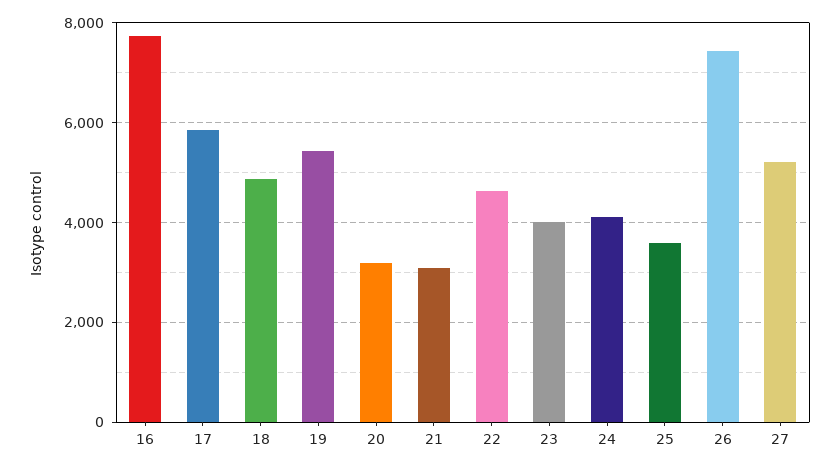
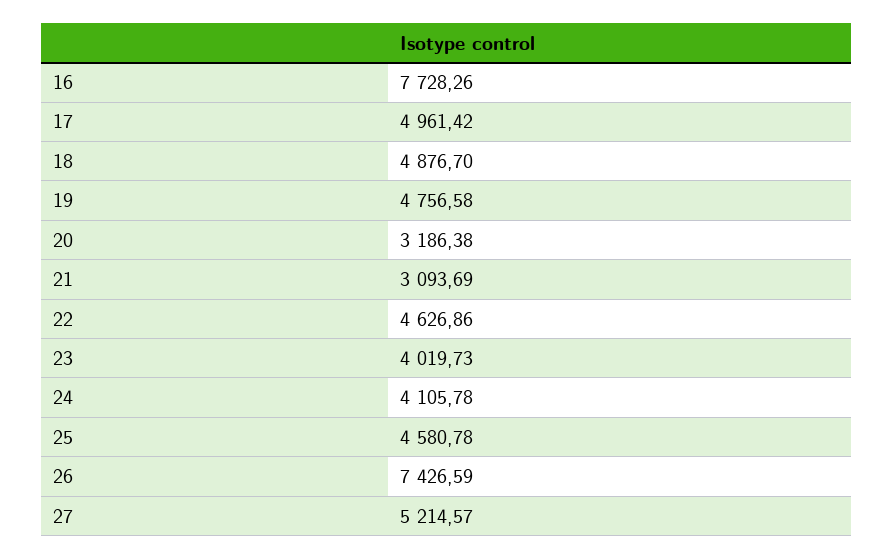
17: 5800 -> 4961.42
19: 5400 -> 4756.58
25: 3600 -> 4580.78

